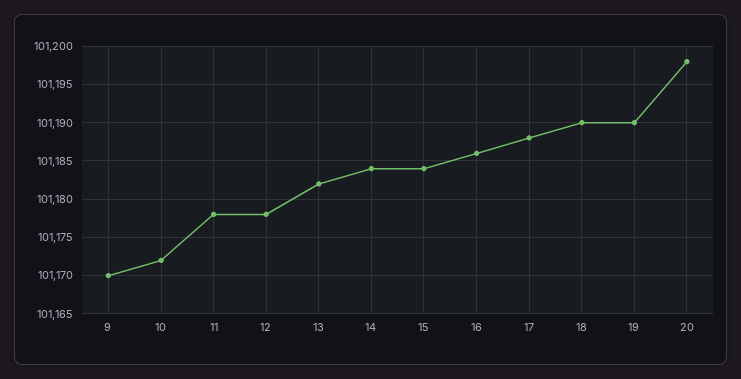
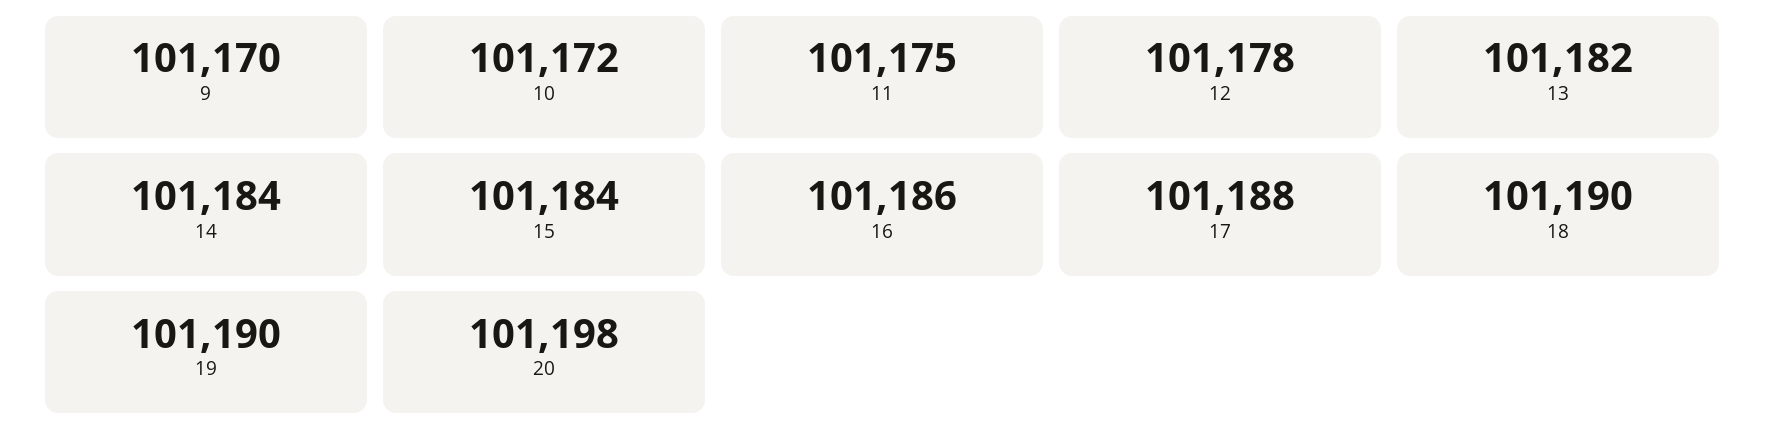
11: 101178 -> 101175

